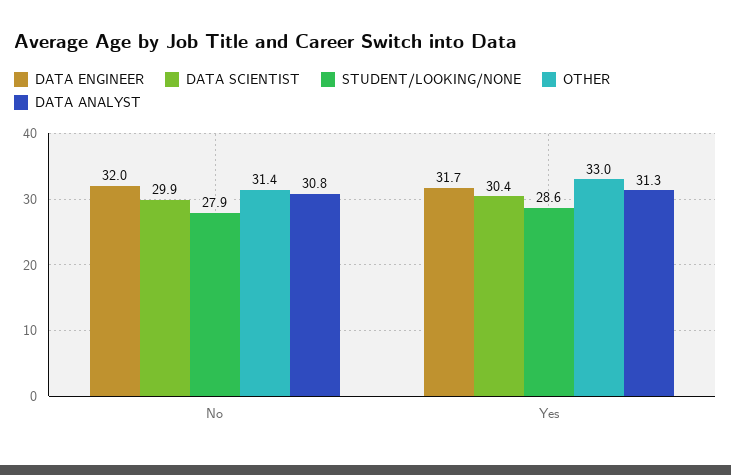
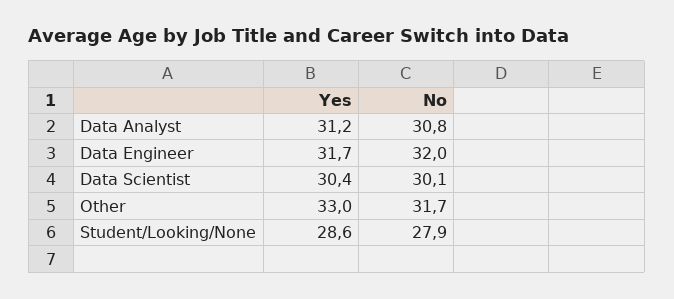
DATA SCIENTIST, No: 29.9 -> 30.1
OTHER, No: 31.4 -> 31.7
DATA ANALYST, Yes: 31.3 -> 31.2

